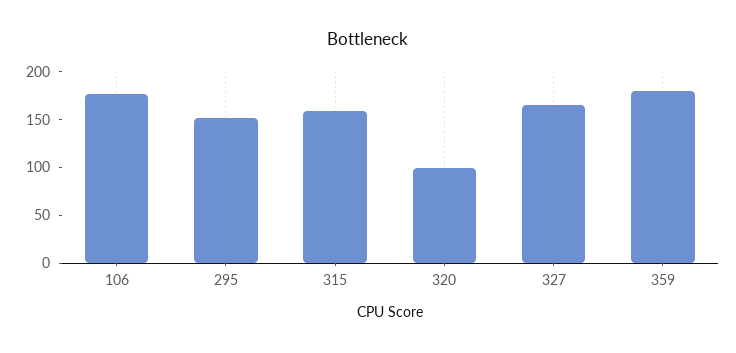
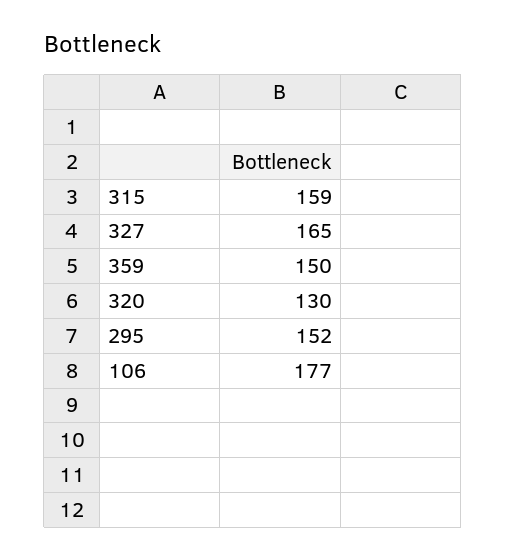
320: 100 -> 130
359: 180 -> 150

